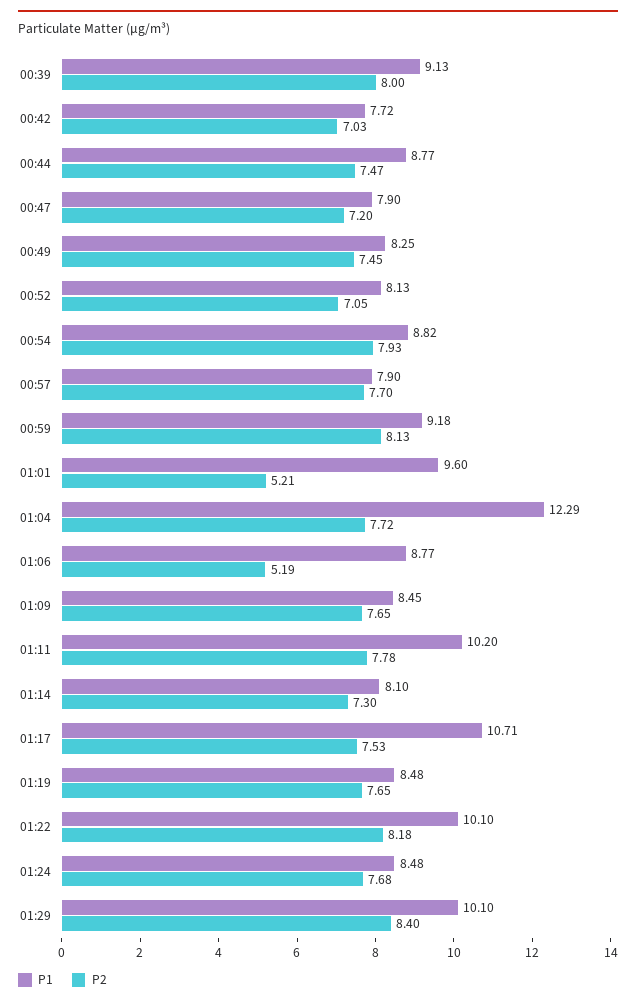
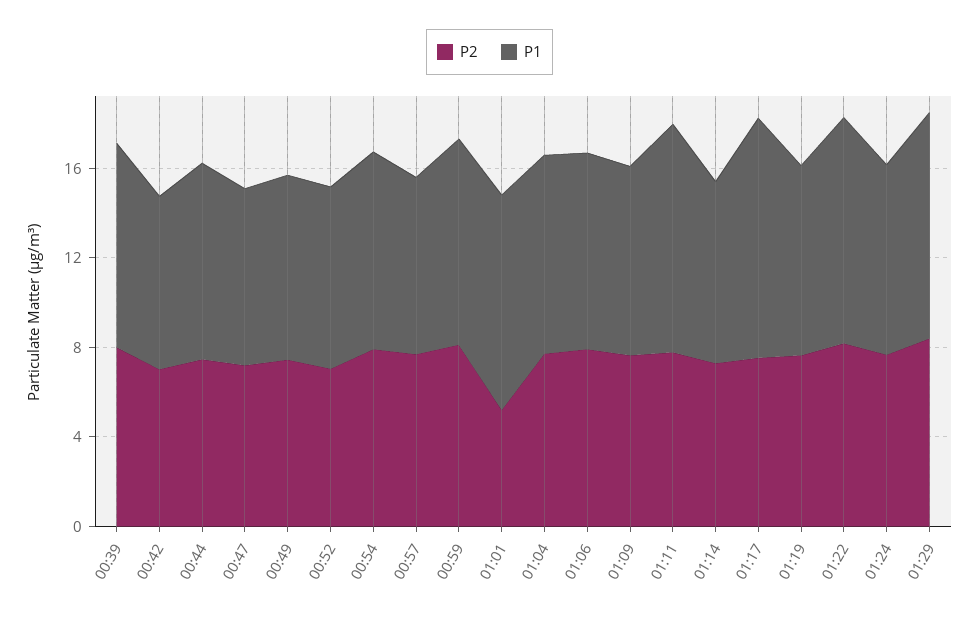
P1, 01:04: 12.29 -> 9
P2, 01:06: 5.19 -> 8

